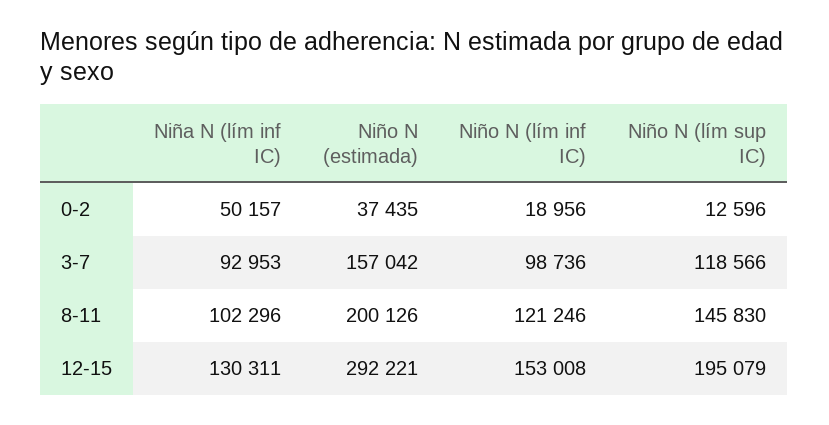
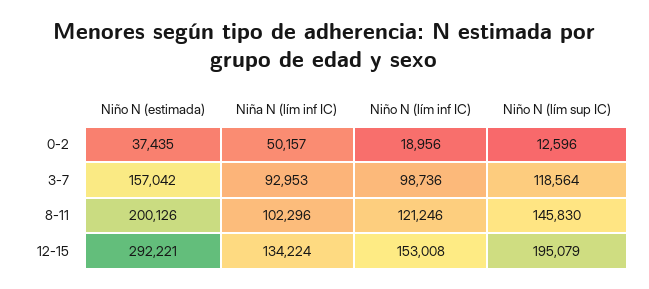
Niño N (lím sup IC), 3-7: 118566 -> 118564
Niña N (lím inf IC), 12-15: 130311 -> 134224

